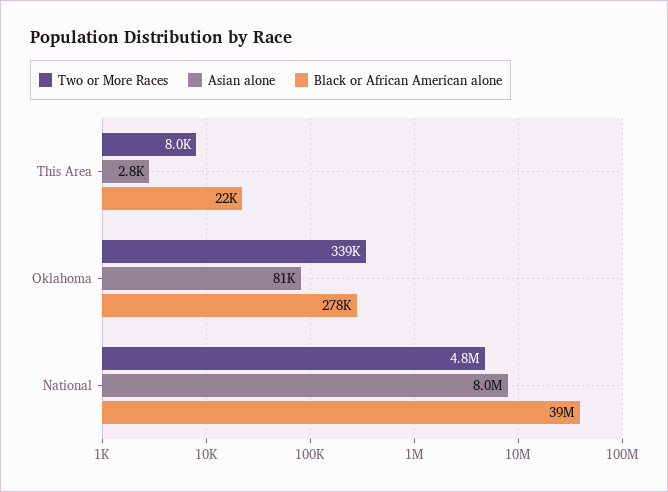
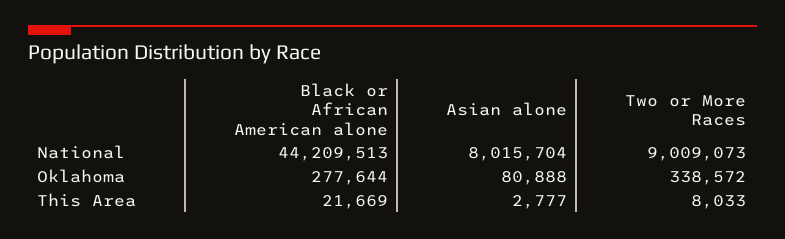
Two or More Races, National: 4800000 -> 9009073
Black or African American alone, National: 39000000 -> 44209513

